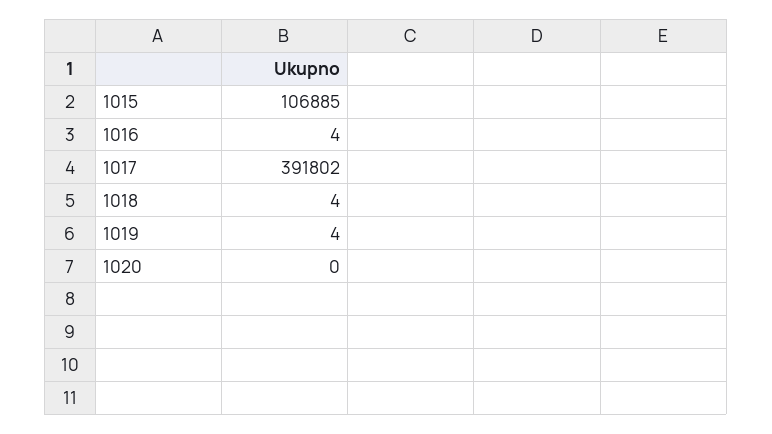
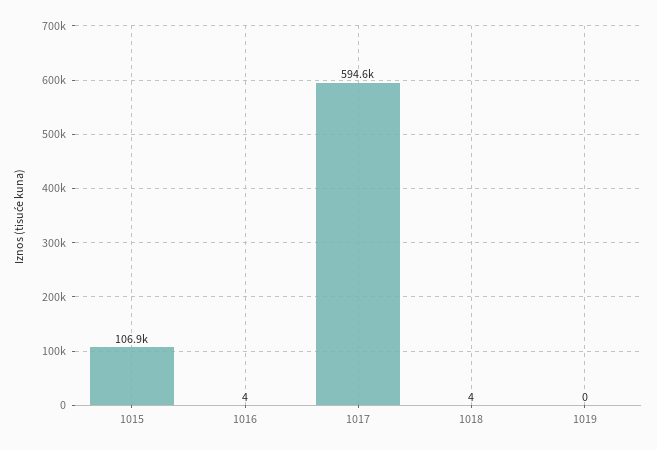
1017: 391802 -> 594600
1019: 4 -> 0
1020: 0 -> none

